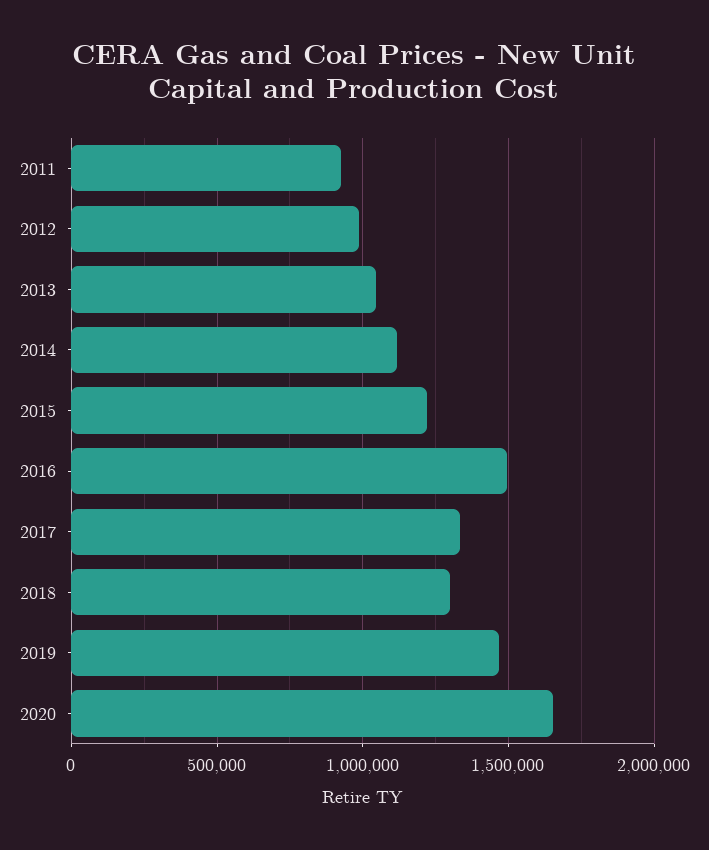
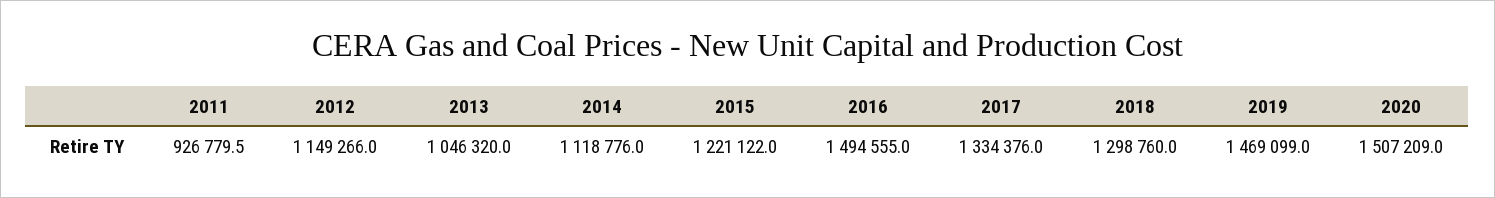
2012: 1000000 -> 1149266
2020: 1650000 -> 1507209

